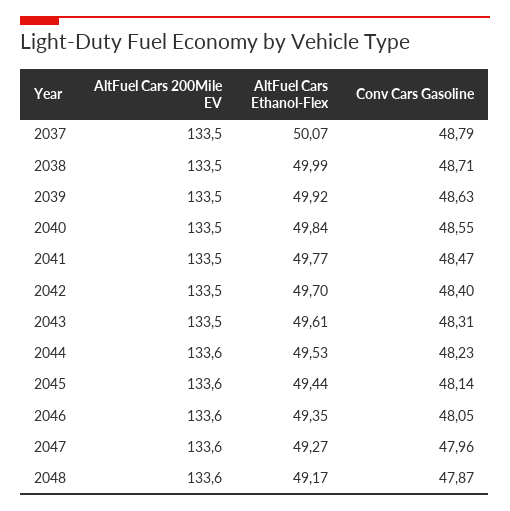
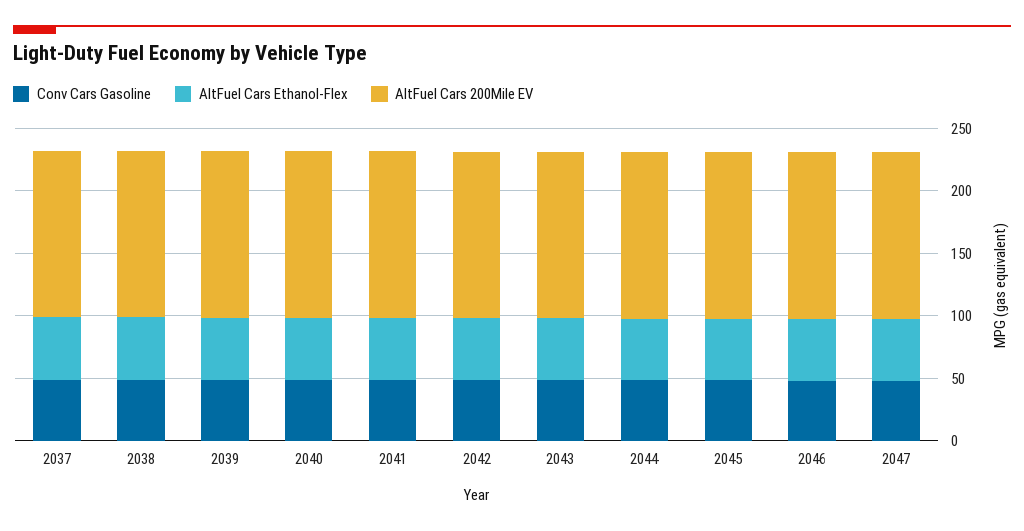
AltFuel Cars 200Mile EV, 2048: 133.6 -> none
AltFuel Cars Ethanol-Flex, 2048: 49.17 -> none
Conv Cars Gasoline, 2048: 47.87 -> none

